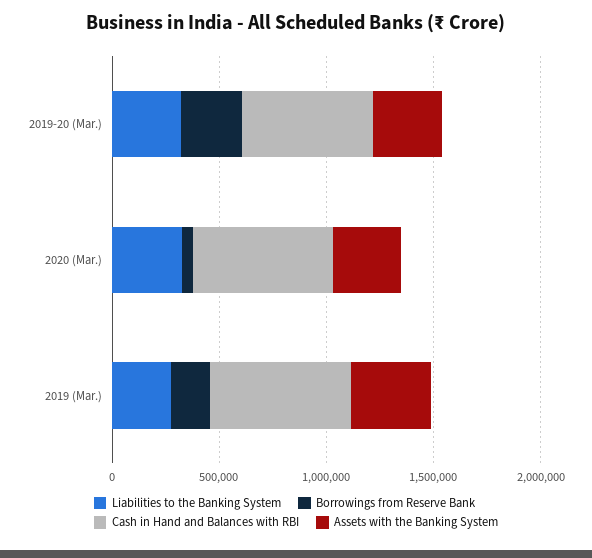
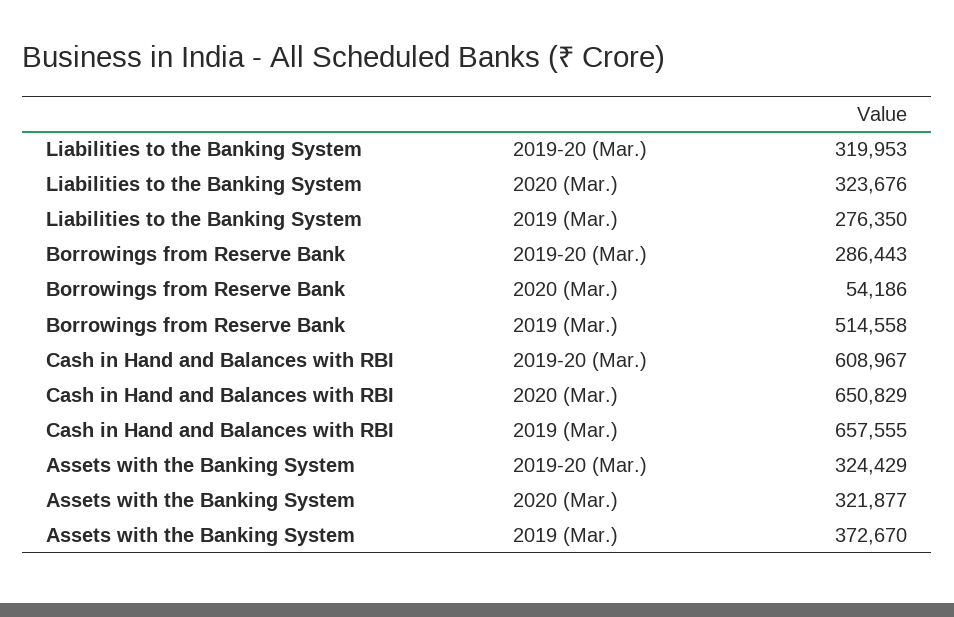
Borrowings from Reserve Bank, 2019 (Mar.): 200000 -> 514558

